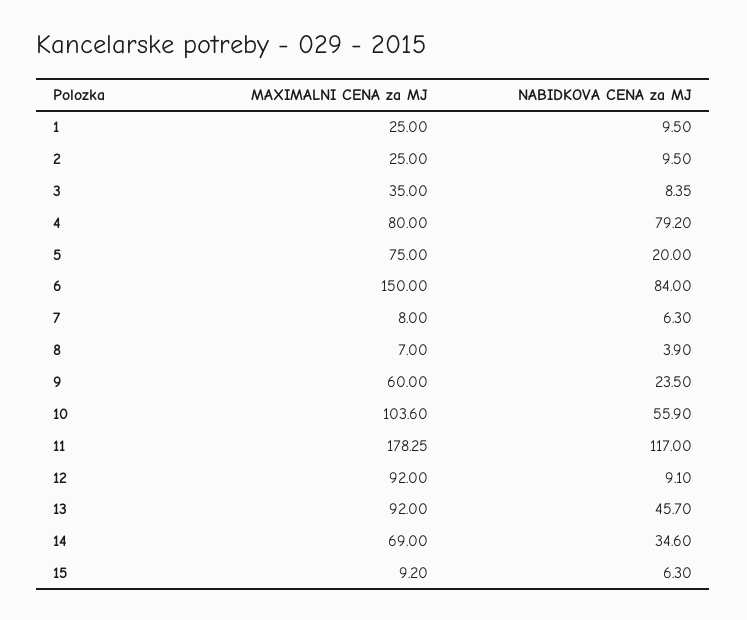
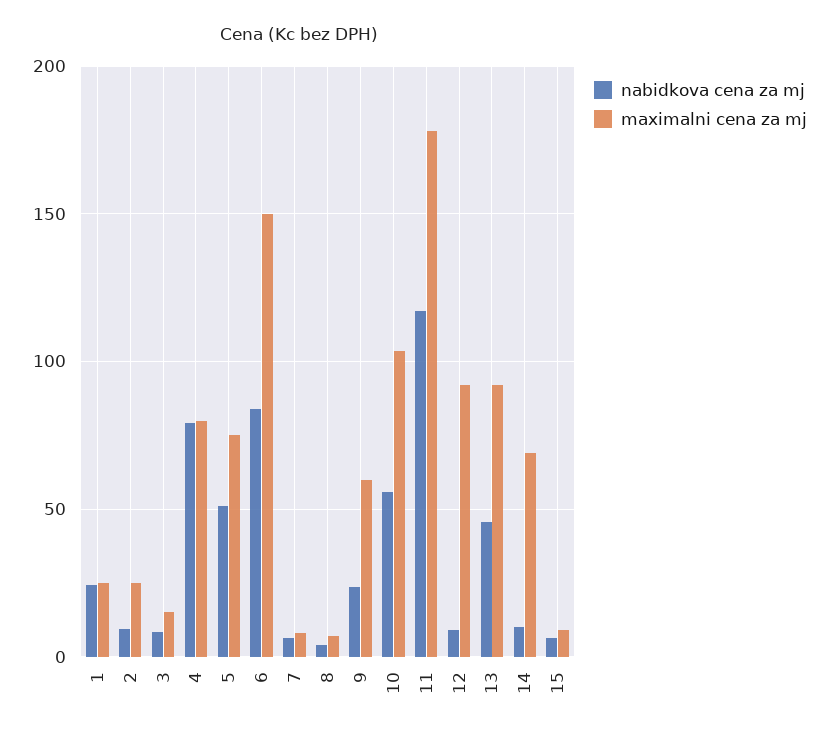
NABIDKOVA CENA za MJ, 1: 9.5 -> 25
MAXIMALNI CENA za MJ, 3: 35 -> 15
NABIDKOVA CENA za MJ, 5: 20 -> 50
NABIDKOVA CENA za MJ, 14: 34.6 -> 10

